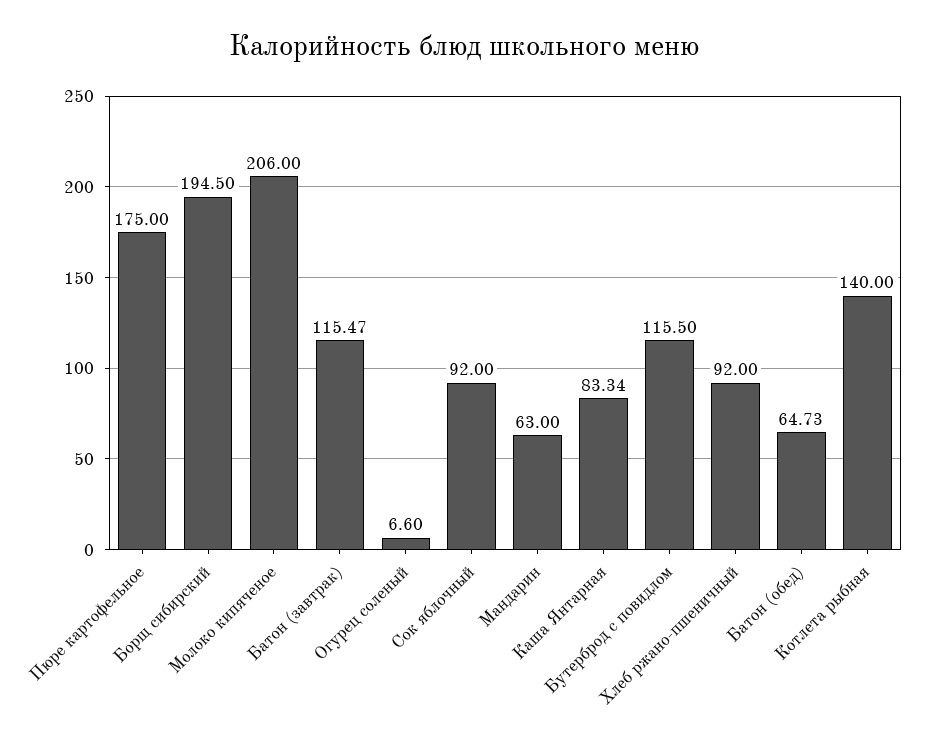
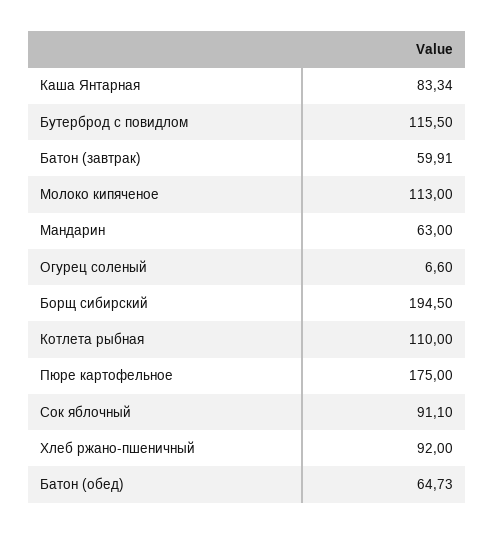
Молоко кипяченое: 206 -> 113
Батон (завтрак): 115.47 -> 59.91
Сок яблочный: 92 -> 91.1
Котлета рыбная: 140 -> 110

